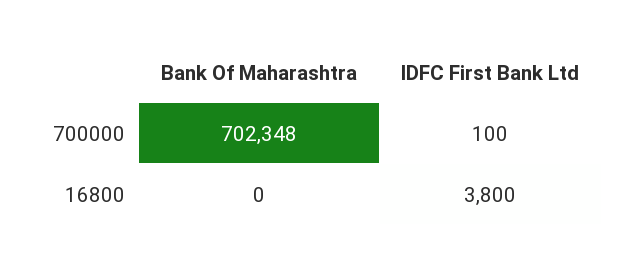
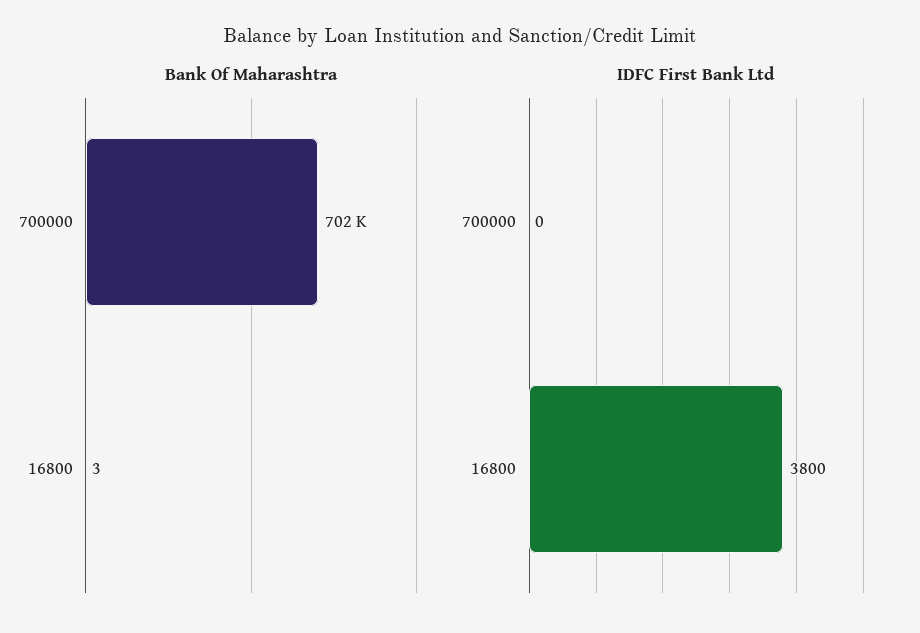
IDFC First Bank Ltd, 700000: 100 -> 0
Bank Of Maharashtra, 16800: 0 -> 3

